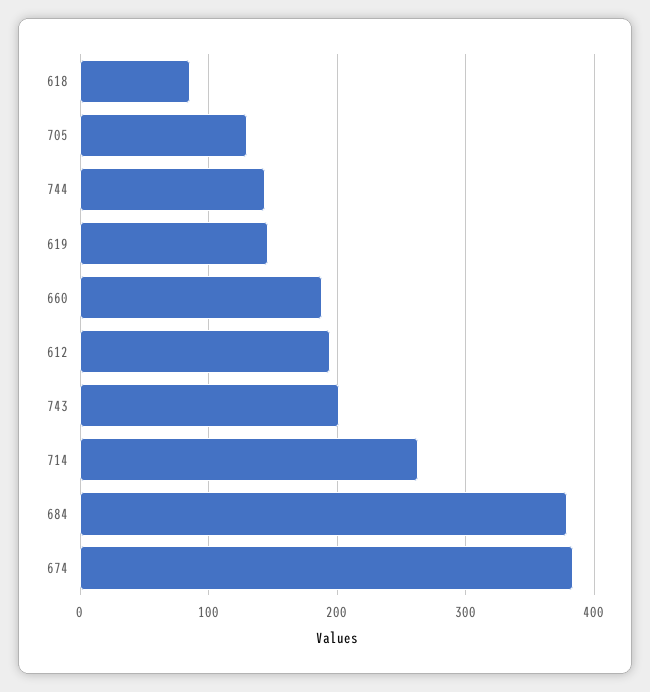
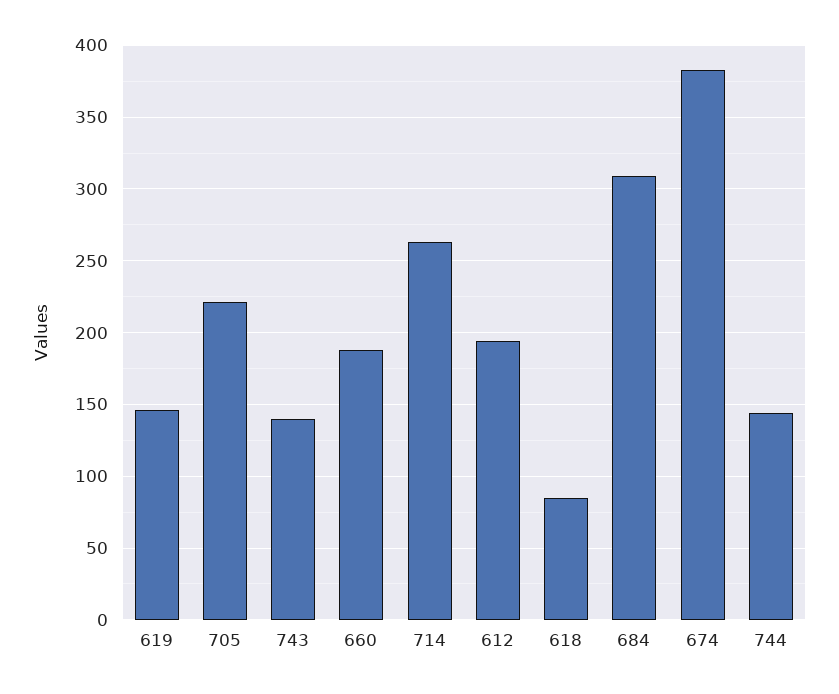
705: 130 -> 220
743: 200 -> 140
684: 380 -> 310

